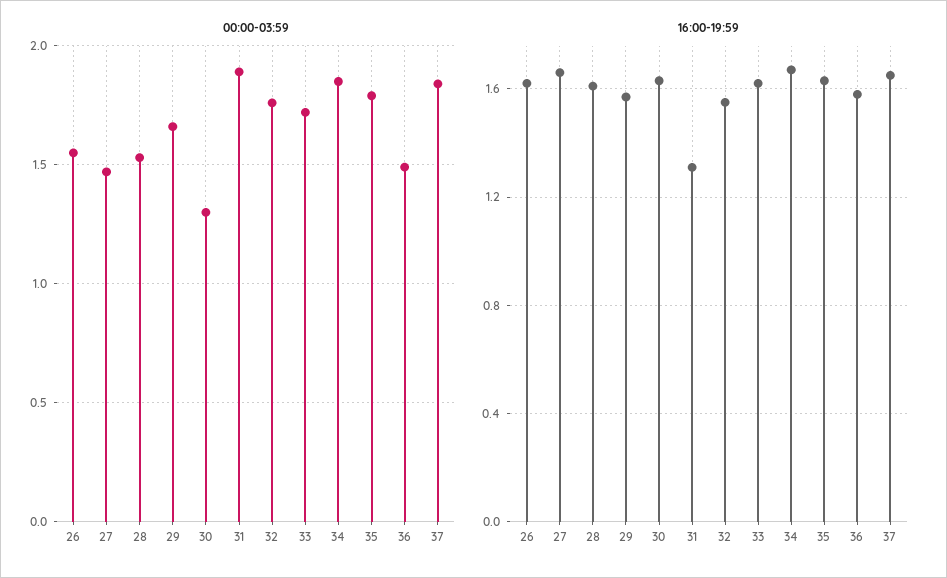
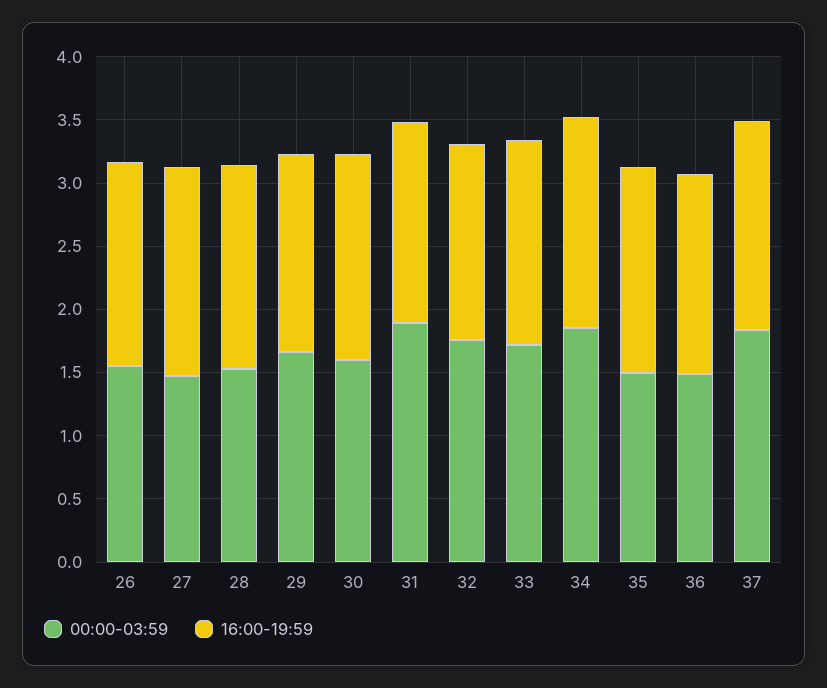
00:00-03:59, 30: 1.3 -> 1.6
00:00-03:59, 35: 1.8 -> 1.5
16:00-19:59, 31: 1.3 -> 1.6

